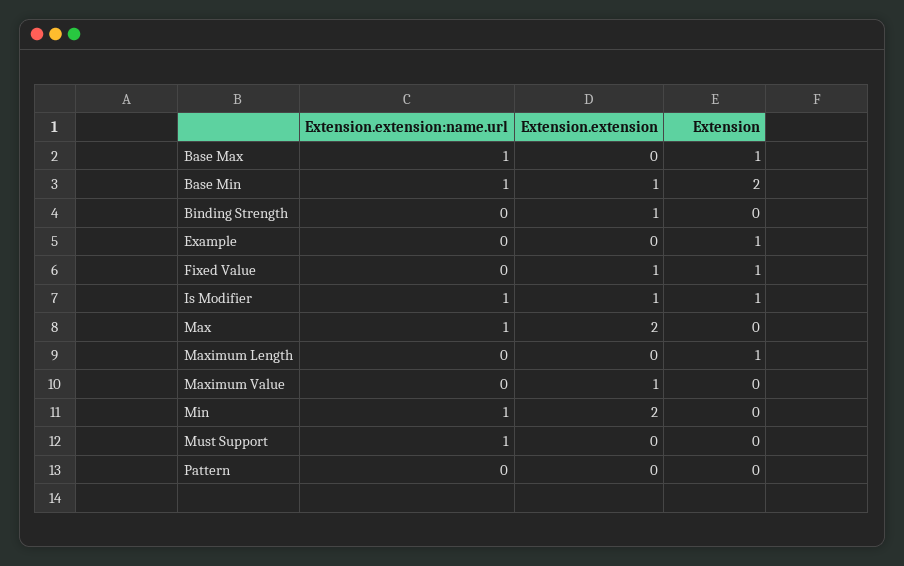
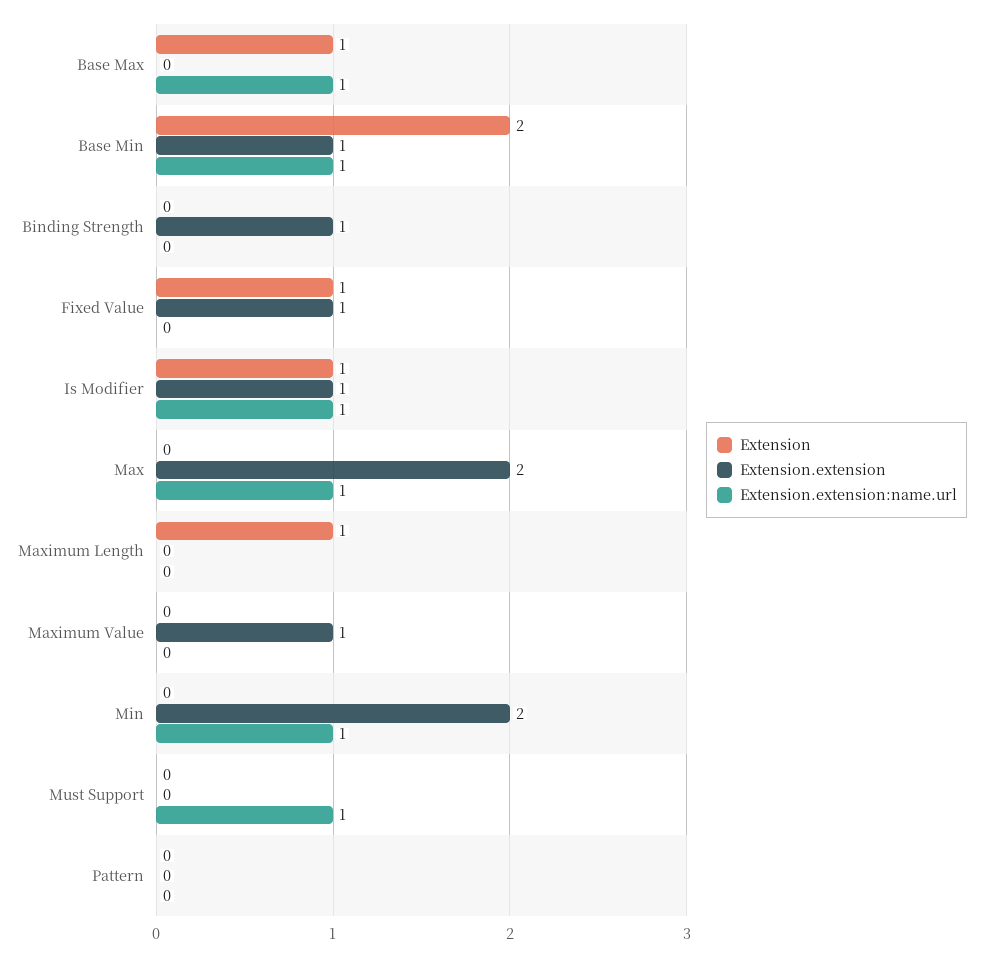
Extension.extension:name.url, Example: 0 -> none
Extension.extension, Example: 0 -> none
Extension, Example: 1 -> none

